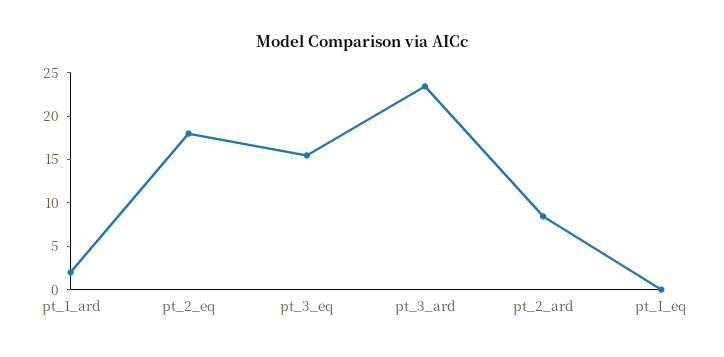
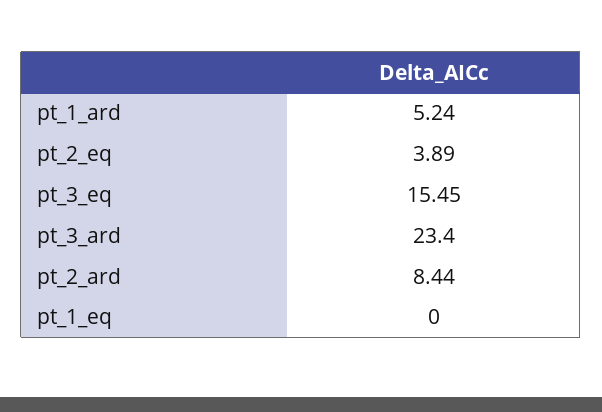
pt_1_ard: 2 -> 5.24
pt_2_eq: 18 -> 3.89

